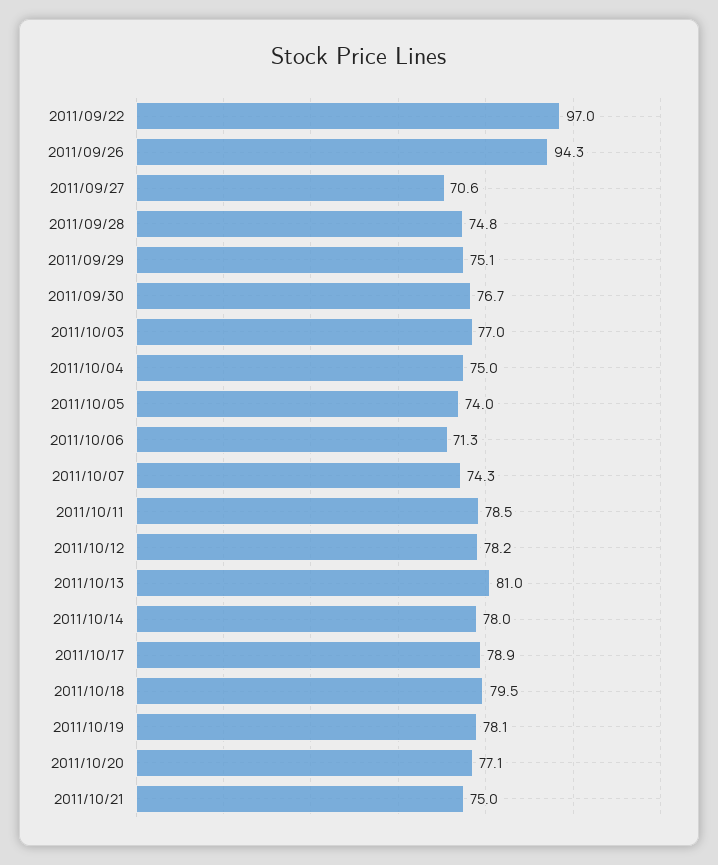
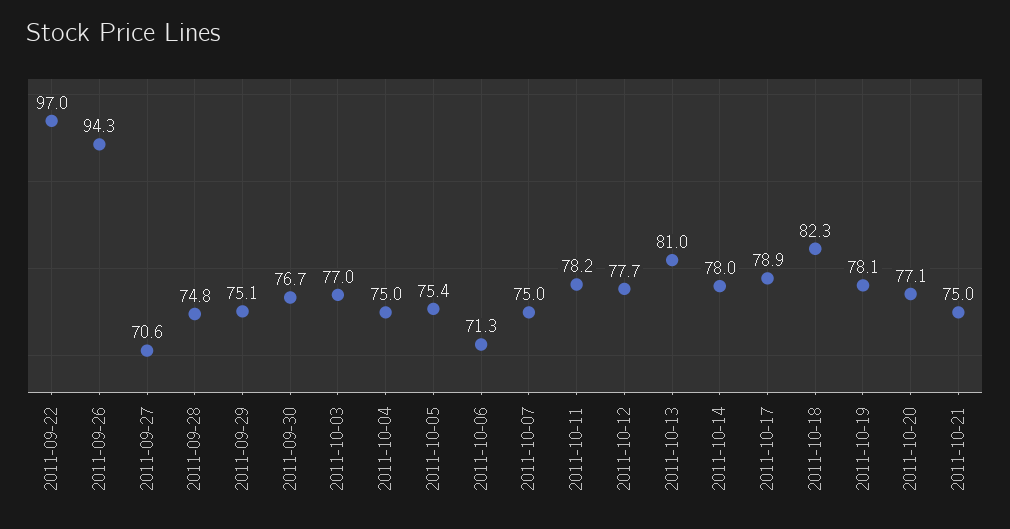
2011/10/05: 74 -> 75.4
2011/10/07: 74.3 -> 75
2011/10/11: 78.5 -> 78.2
2011/10/12: 78.2 -> 77.7
2011/10/18: 79.5 -> 82.3

